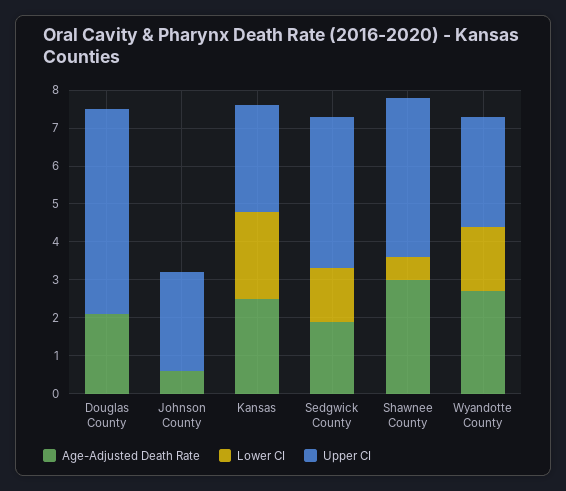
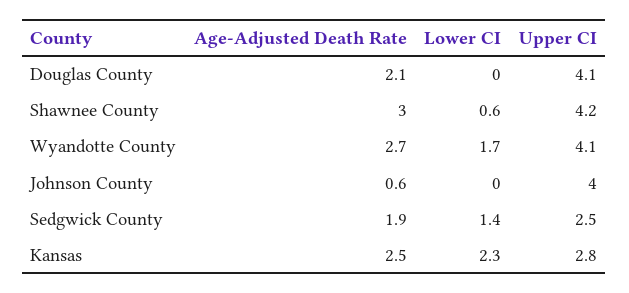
Upper CI, Douglas County: 5.5 -> 4.1
Upper CI, Johnson County: 2.5 -> 4
Upper CI, Sedgwick County: 4 -> 2.5
Upper CI, Wyandotte County: 3 -> 4.1

